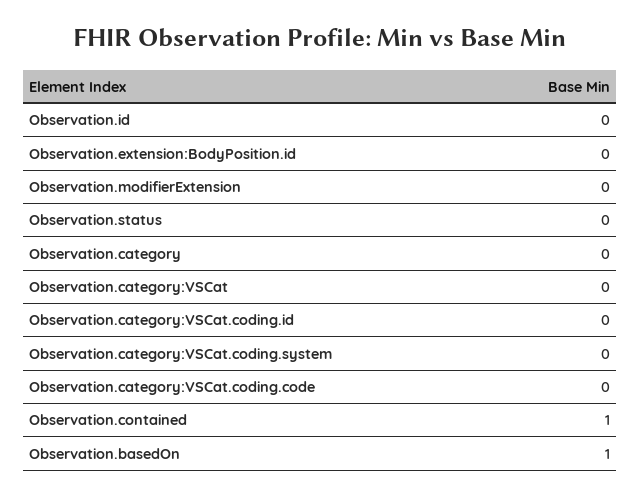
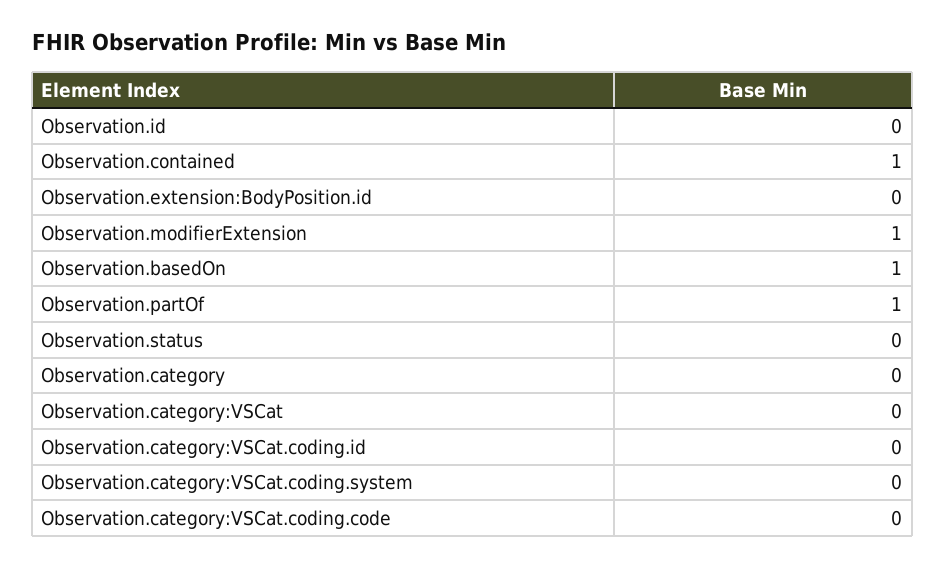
Observation.modifierExtension: 0 -> 1
Observation.partOf: none -> 1

